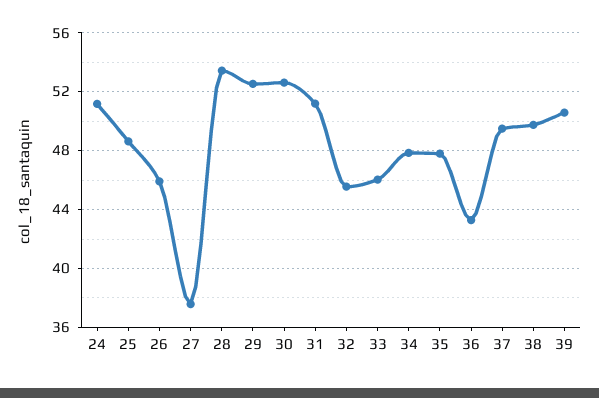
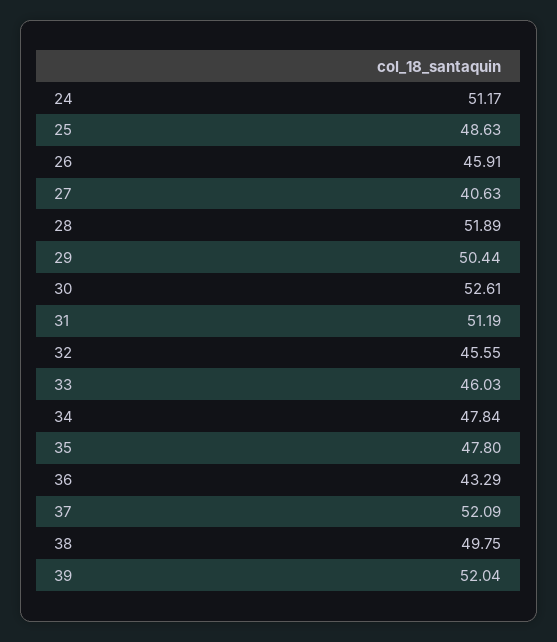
27: 37.5 -> 40.63
28: 53.5 -> 51.89
29: 52.5 -> 50.44
37: 49.5 -> 52.09
39: 50.5 -> 52.04

